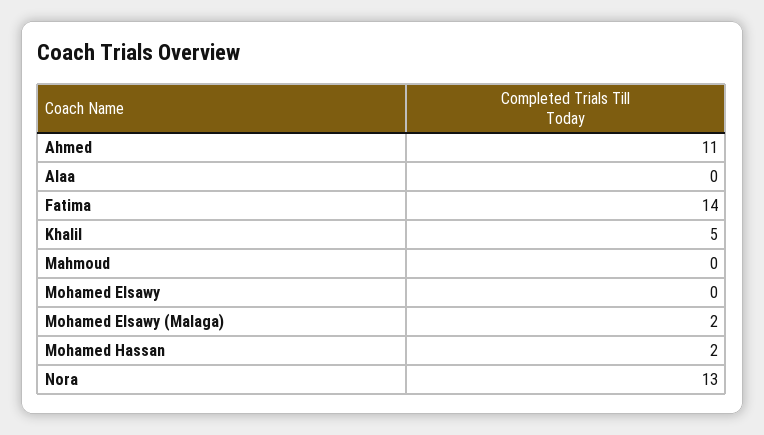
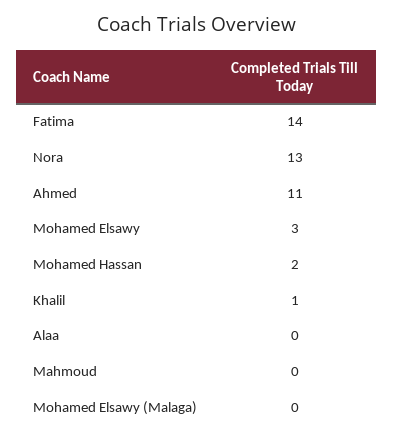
Khalil: 5 -> 1
Mohamed Elsawy: 0 -> 3
Mohamed Elsawy (Malaga): 2 -> 0

